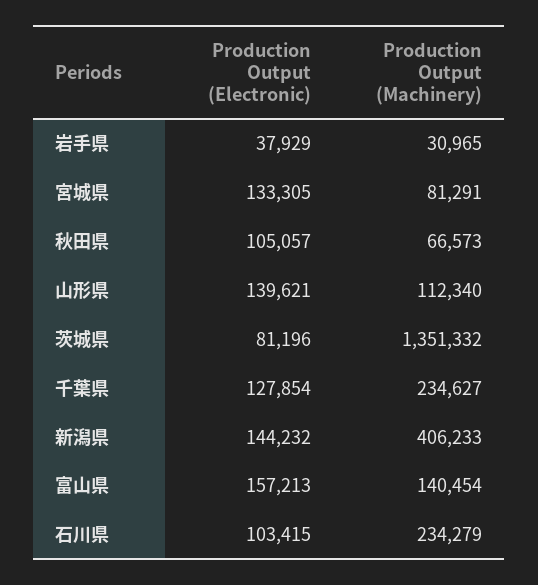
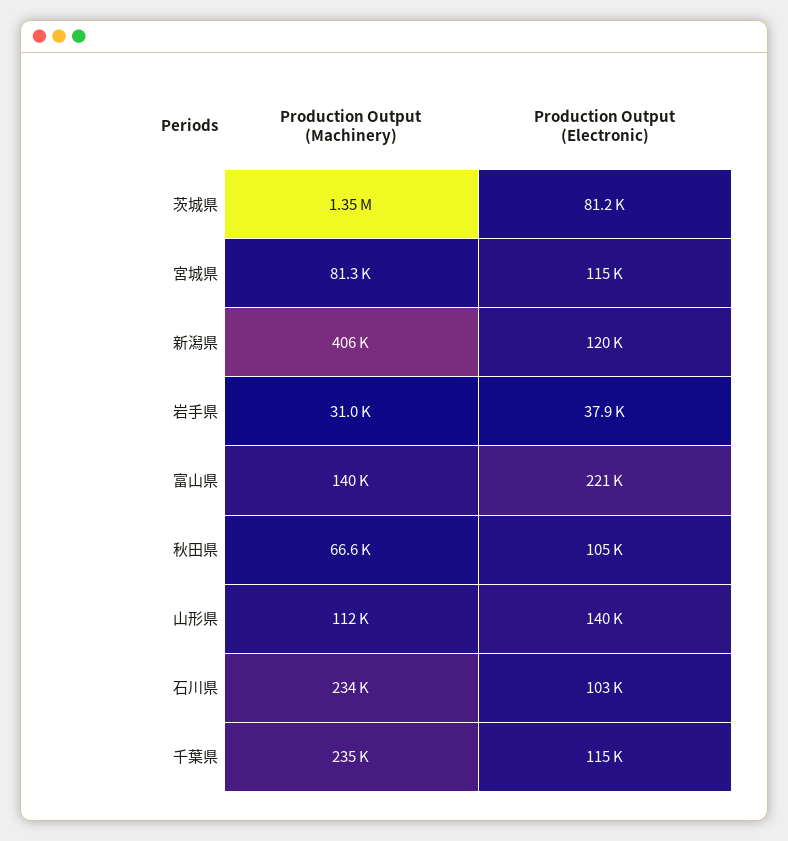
Production Output (Electronic), 宮城県: 133305 -> 115000
Production Output (Electronic), 千葉県: 127854 -> 115000
Production Output (Electronic), 新潟県: 144232 -> 120000
Production Output (Electronic), 富山県: 157213 -> 221000

